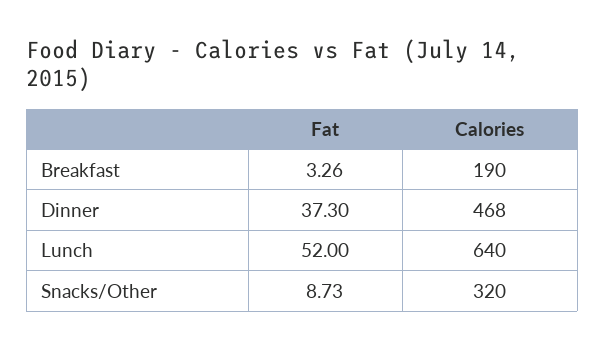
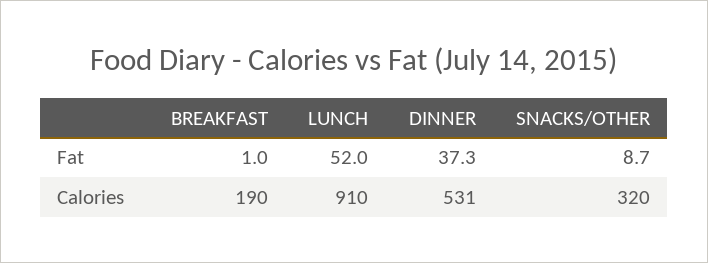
Fat, Breakfast: 3.26 -> 1
Calories, Dinner: 468 -> 531
Calories, Lunch: 640 -> 910

